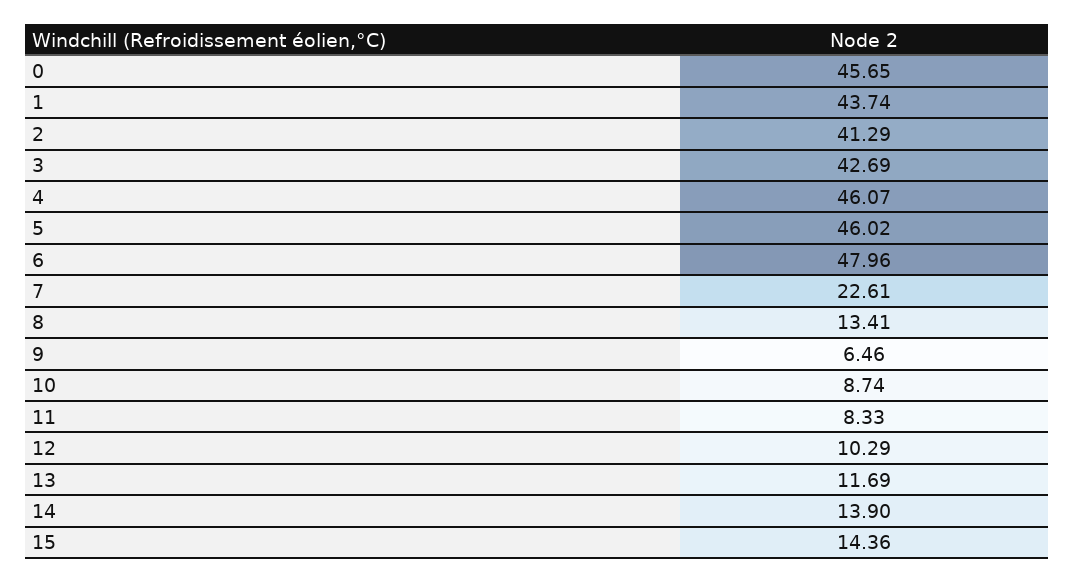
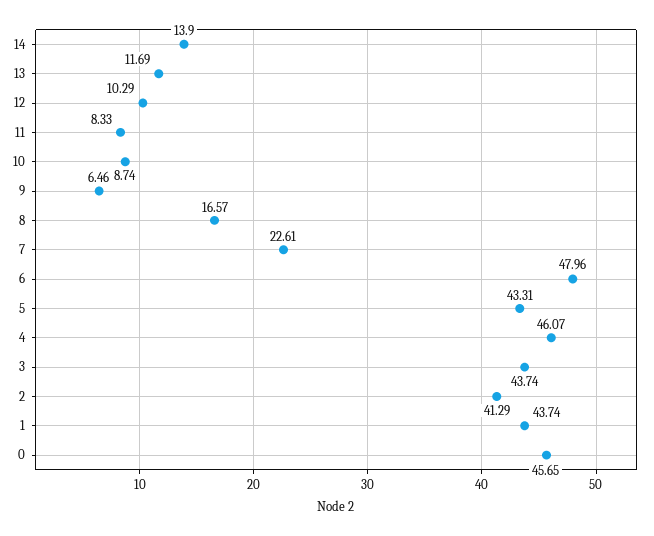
3: 42.69 -> 43.74
5: 46.02 -> 43.31
8: 13.41 -> 16.57
15: 14.36 -> none

